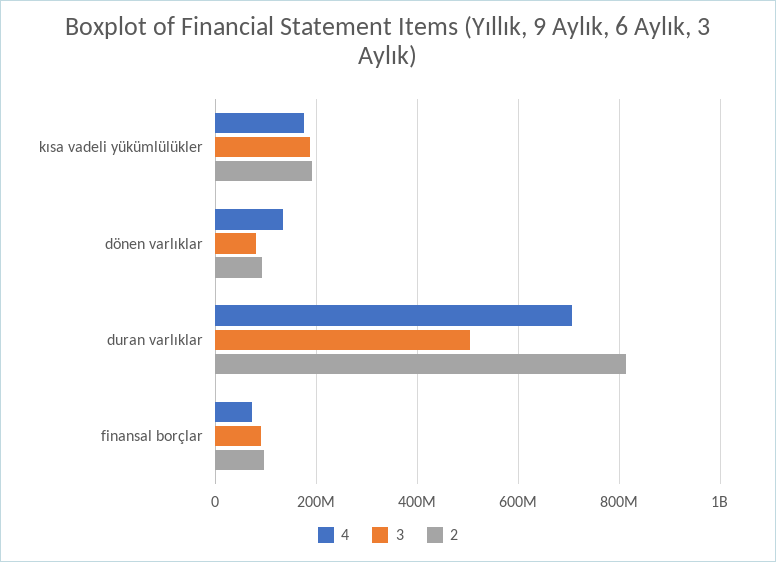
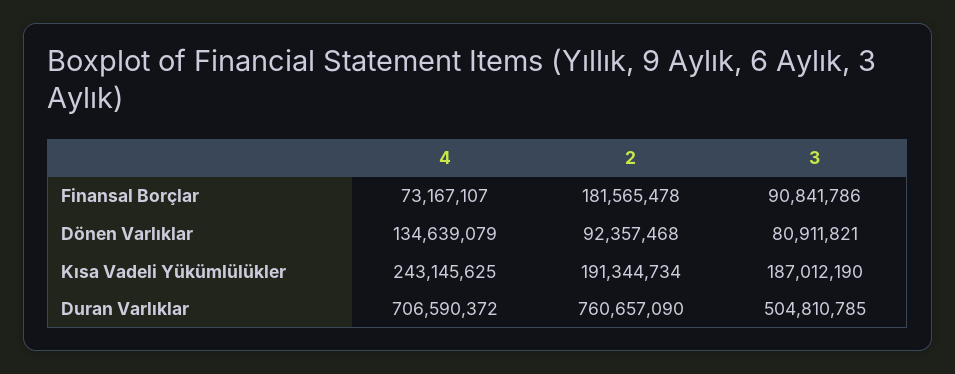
4, kısa vadeli yükümlülükler: 180000000 -> 243145625
2, duran varlıklar: 820000000 -> 760657090
2, finansal borçlar: 100000000 -> 181565478

